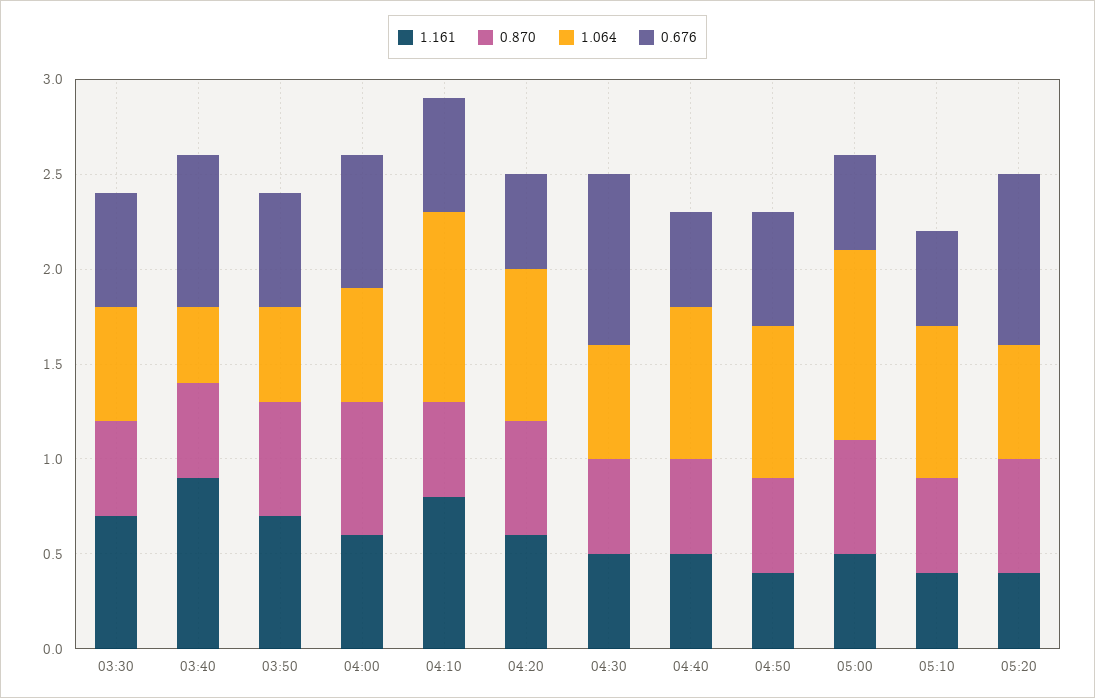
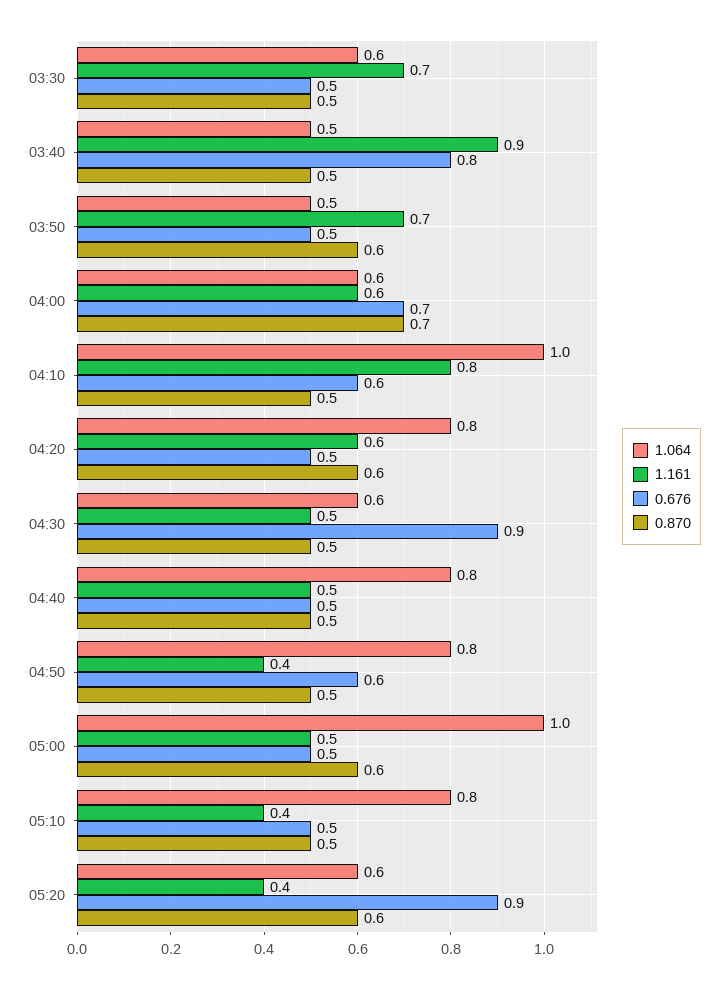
0.676, 03:30: 0.6 -> 0.5
1.064, 03:40: 0.4 -> 0.5
0.676, 03:50: 0.6 -> 0.5

